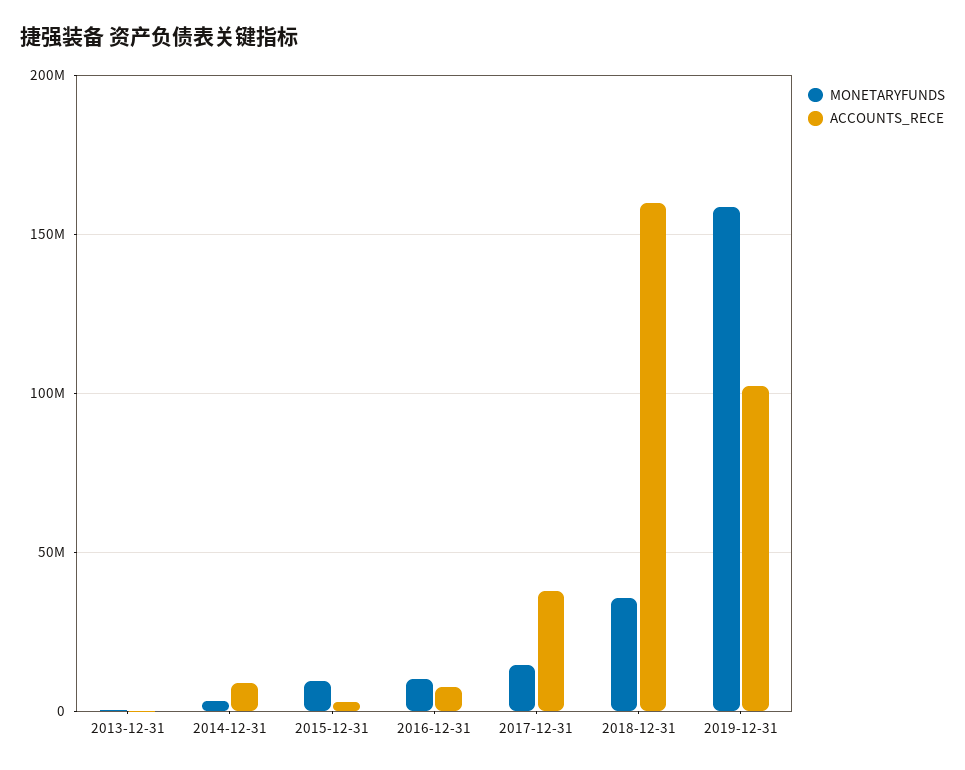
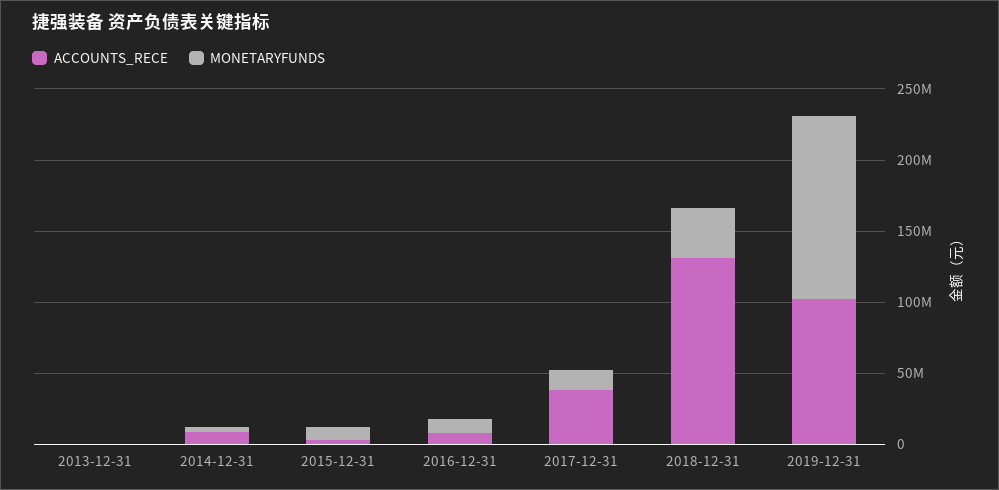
ACCOUNTS_RECE, 2018-12-31: 160000000 -> 130000000
MONETARYFUNDS, 2019-12-31: 160000000 -> 130000000

